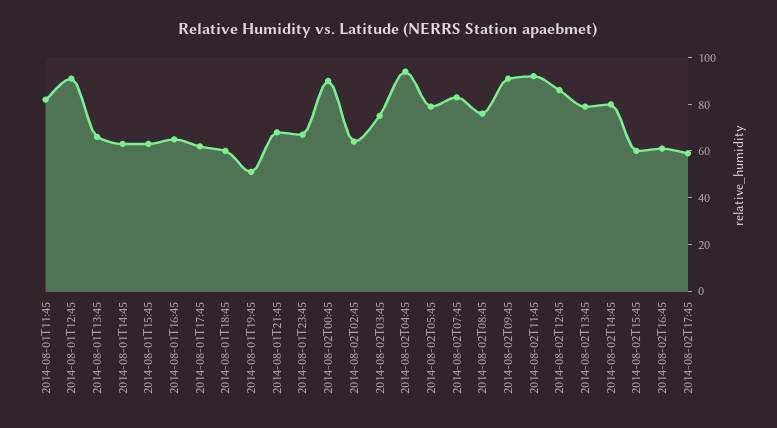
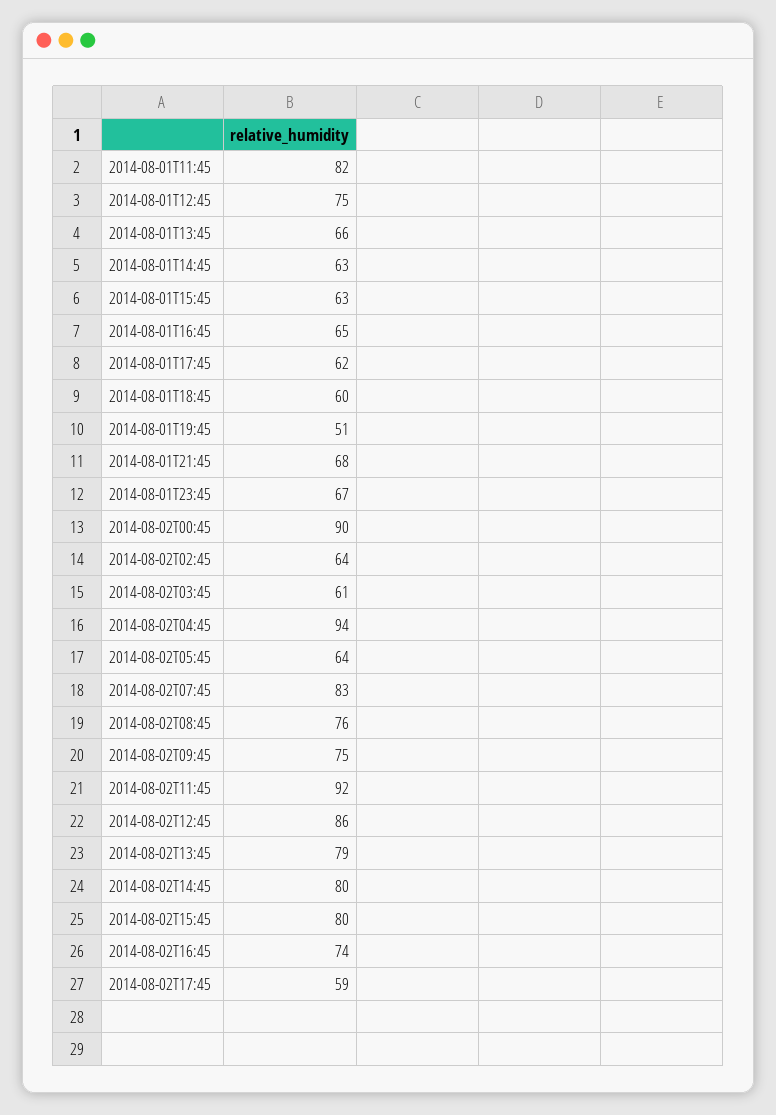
2014-08-01T12:45: 90 -> 75
2014-08-02T03:45: 75 -> 61
2014-08-02T05:45: 80 -> 64
2014-08-02T09:45: 90 -> 75
2014-08-02T15:45: 60 -> 80
2014-08-02T16:45: 60 -> 74

